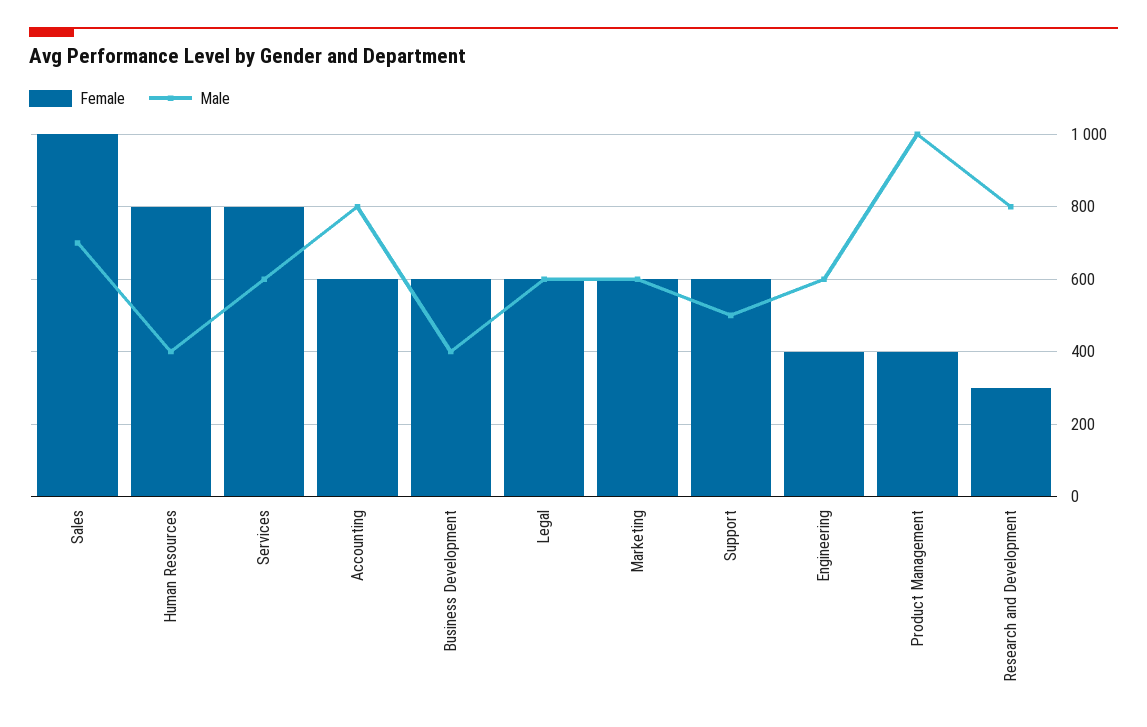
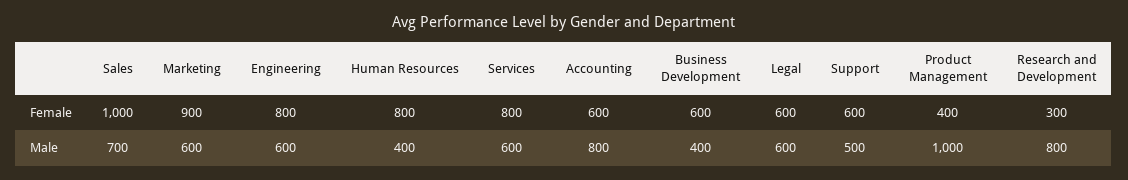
Female, Marketing: 600 -> 900
Female, Engineering: 400 -> 800

